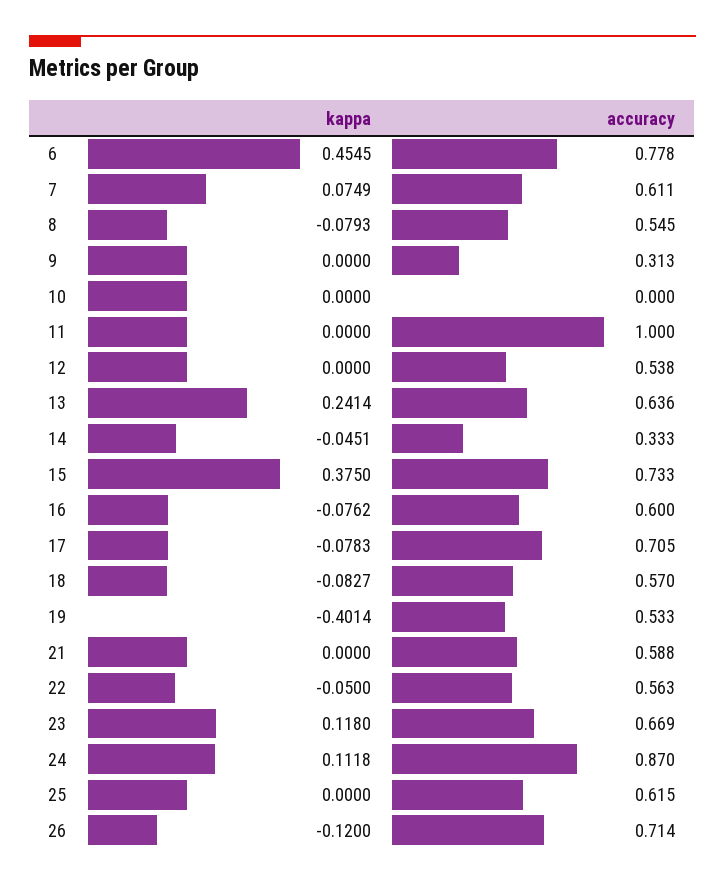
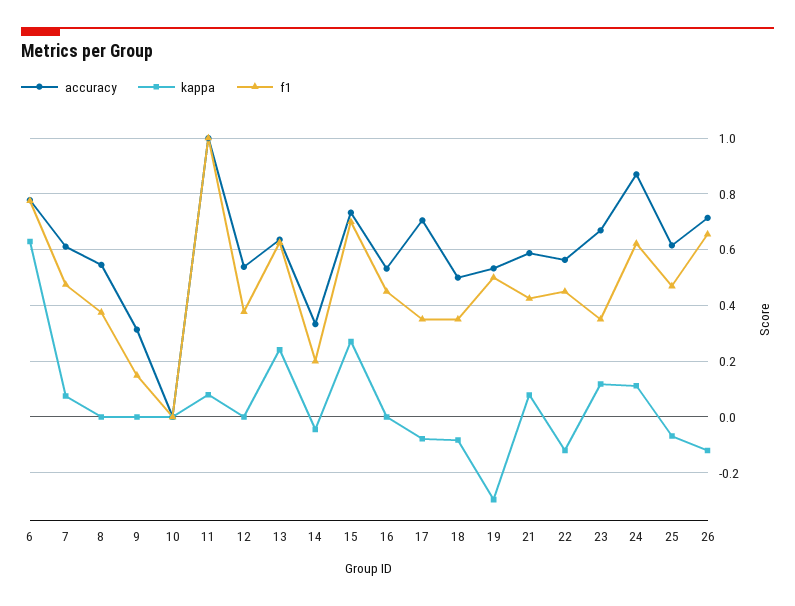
kappa, 6: 0.4545 -> 0.625
kappa, 8: -0.0793 -> 0
kappa, 11: 0 -> 0.075
kappa, 15: 0.375 -> 0.275
kappa, 16: -0.0762 -> 0
accuracy, 16: 0.6 -> 0.525
accuracy, 18: 0.57 -> 0.5
kappa, 19: -0.4014 -> -0.3
kappa, 21: 0 -> 0.075
kappa, 22: -0.05 -> -0.125
kappa, 25: 0 -> -0.075
f1, 6: none -> 0.775
f1, 7: none -> 0.475
f1, 8: none -> 0.375
f1, 9: none -> 0.15
f1, 10: none -> 0
f1, 11: none -> 1
f1, 12: none -> 0.375
f1, 13: none -> 0.625
f1, 14: none -> 0.2
f1, 15: none -> 0.7
f1, 16: none -> 0.45
f1, 17: none -> 0.35
f1, 18: none -> 0.35
f1, 19: none -> 0.5
f1, 21: none -> 0.425
f1, 22: none -> 0.45
f1, 23: none -> 0.35
f1, 24: none -> 0.625
f1, 25: none -> 0.475
f1, 26: none -> 0.65

